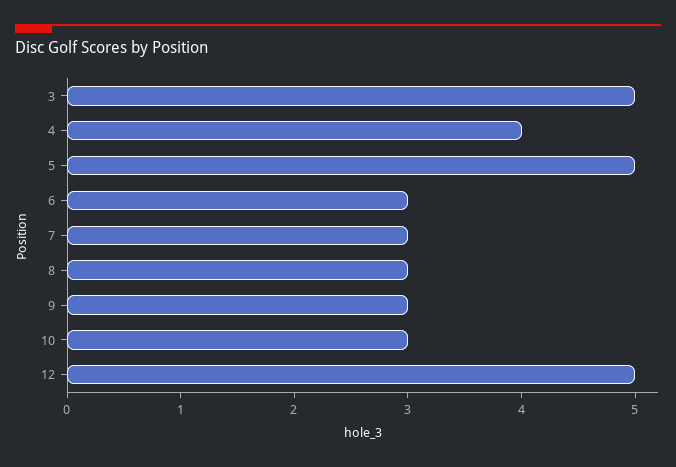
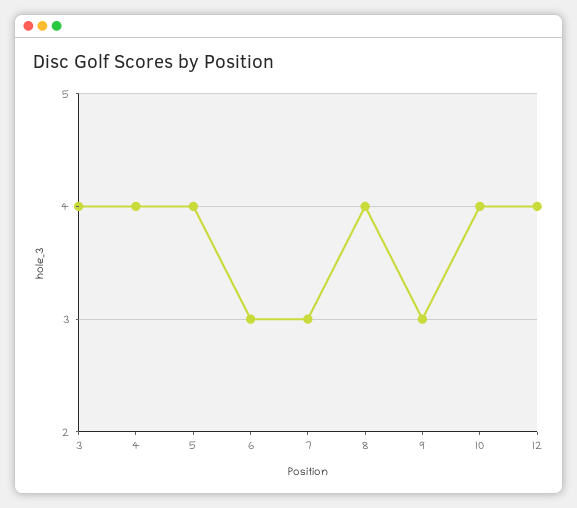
3: 5 -> 4
5: 5 -> 4
8: 3 -> 4
10: 3 -> 4
12: 5 -> 4

